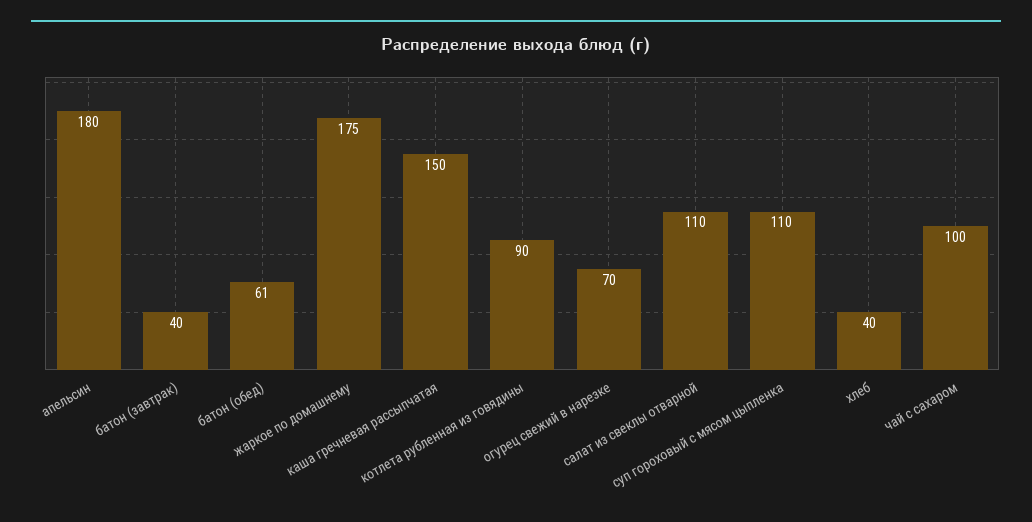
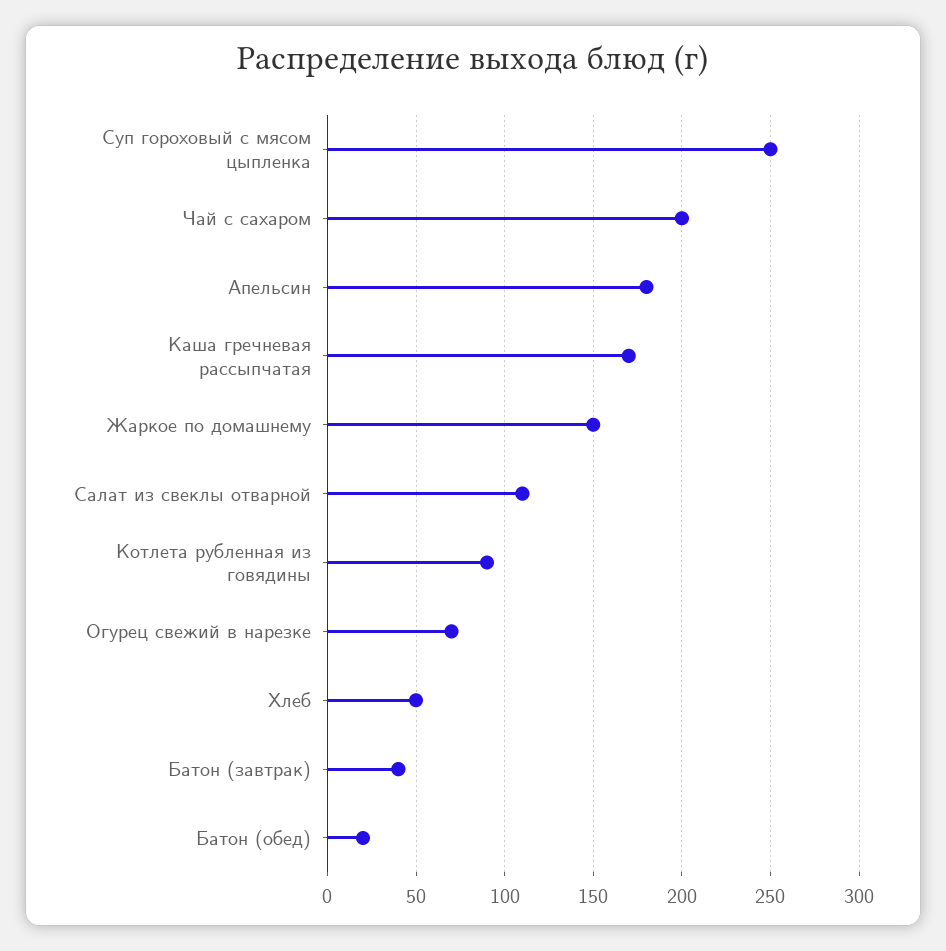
батон (обед): 61 -> 20
жаркое по домашнему: 175 -> 150
каша гречневая рассыпчатая: 150 -> 170
суп гороховый с мясом цыпленка: 110 -> 250
хлеб: 40 -> 50
чай с сахаром: 100 -> 200

